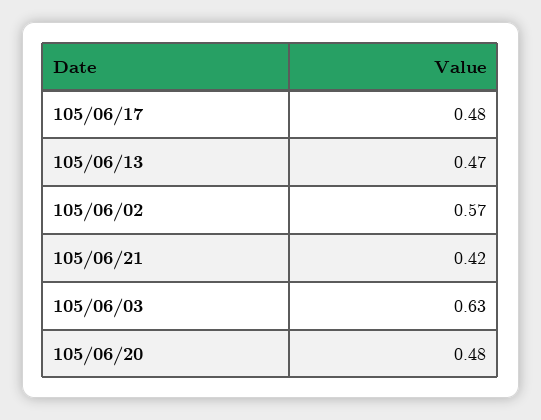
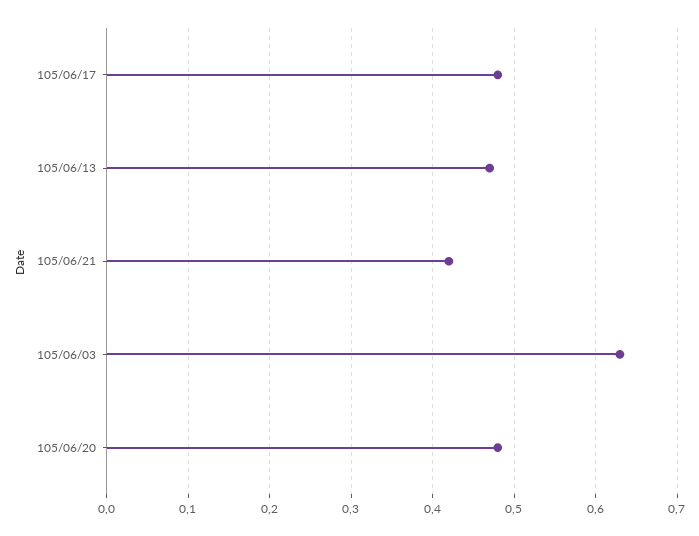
105/06/02: 0.57 -> none

